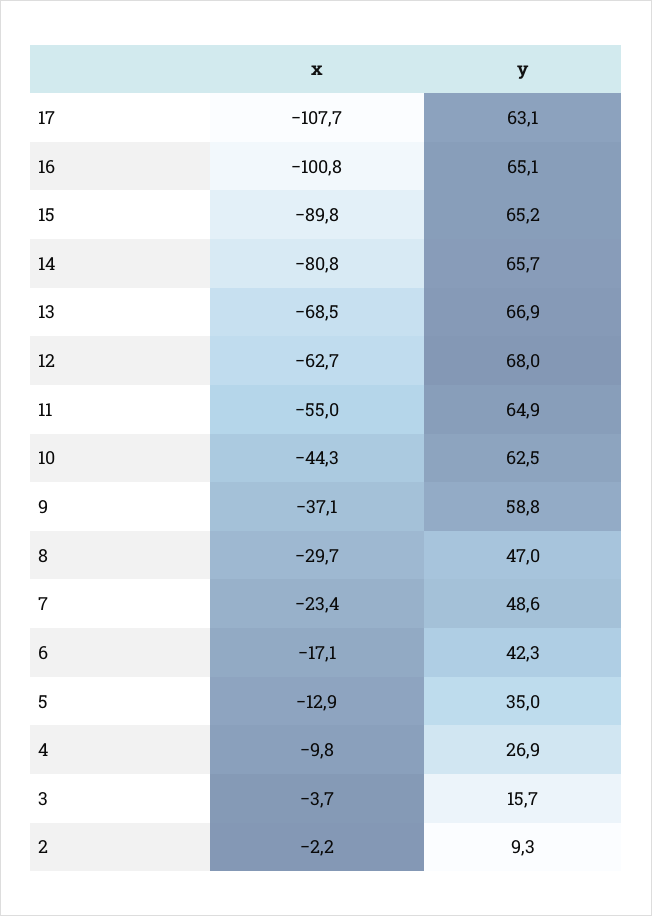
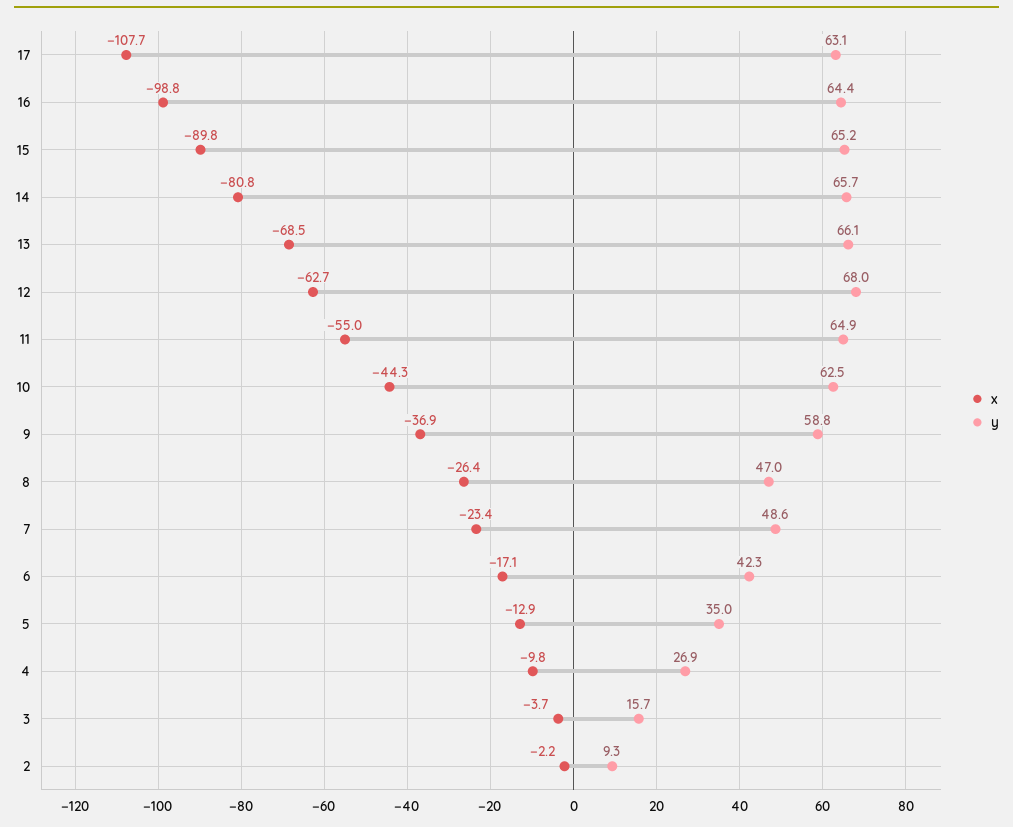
x, 16: -100.8 -> -98.8
y, 16: 65.1 -> 64.4
y, 13: 66.9 -> 66.1
x, 9: -37.1 -> -36.9
x, 8: -29.7 -> -26.4

